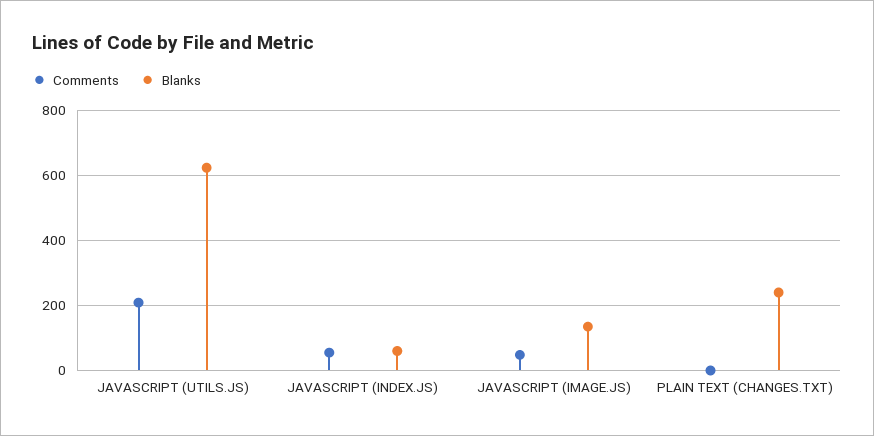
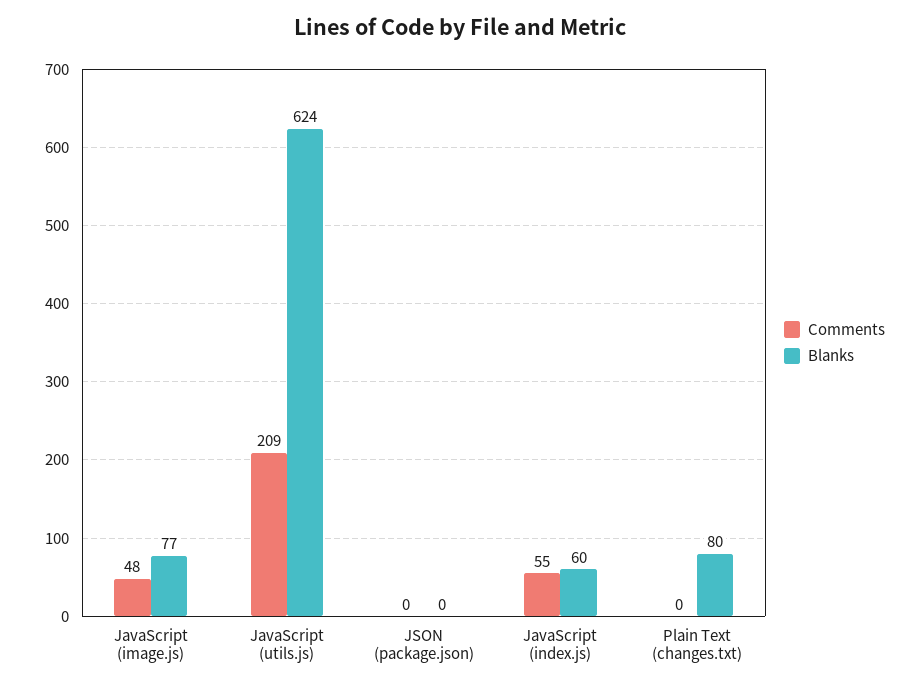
Blanks, JAVASCRIPT (IMAGE.JS): 140 -> 77
Blanks, PLAIN TEXT (CHANGES.TXT): 240 -> 80
Comments, JSON (package.json): none -> 0
Blanks, JSON (package.json): none -> 0

